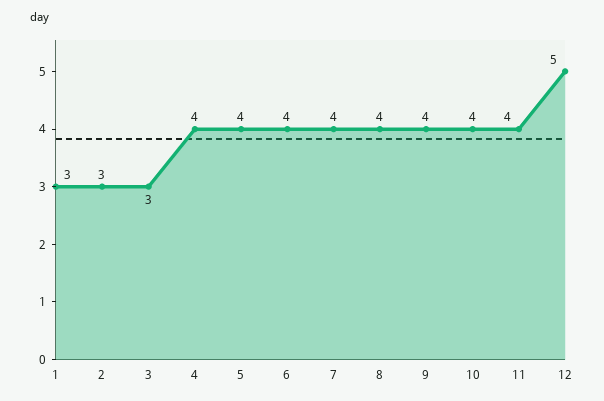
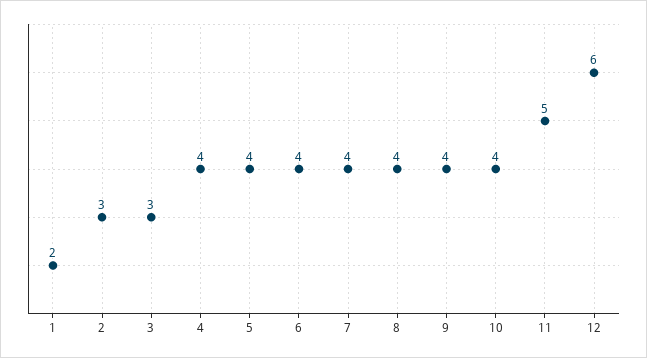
1: 3 -> 2
11: 4 -> 5
12: 5 -> 6

